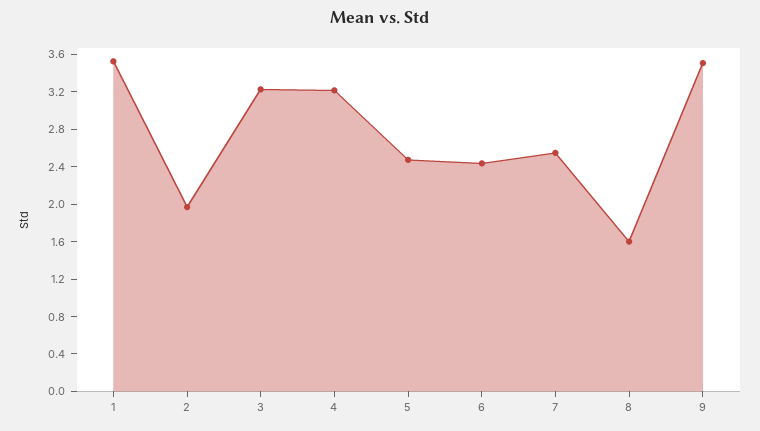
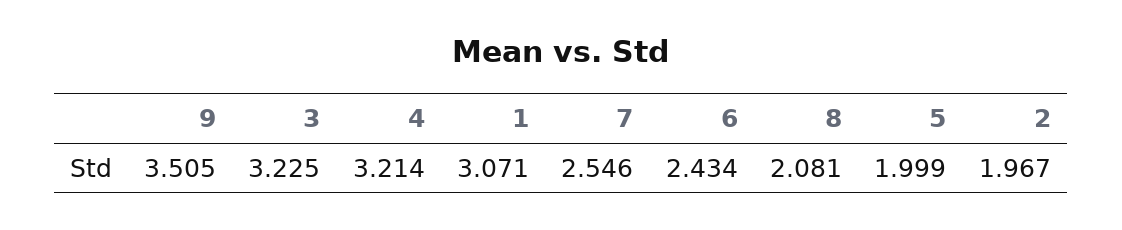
1: 3.5 -> 3.071
5: 2.5 -> 1.999
8: 1.6 -> 2.081

